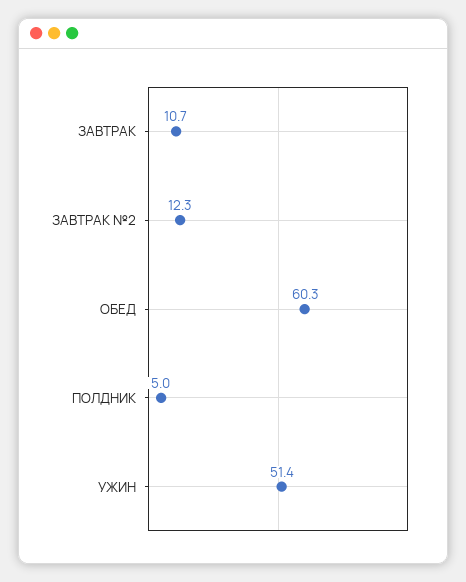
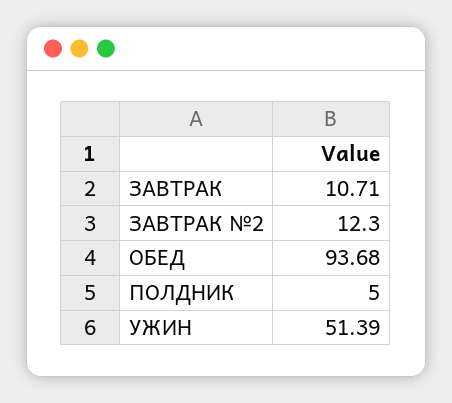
ОБЕД: 60.3 -> 93.68

